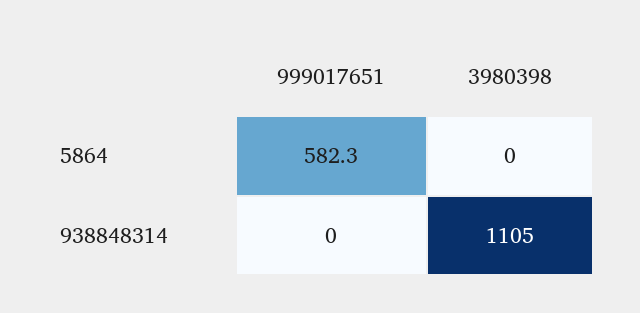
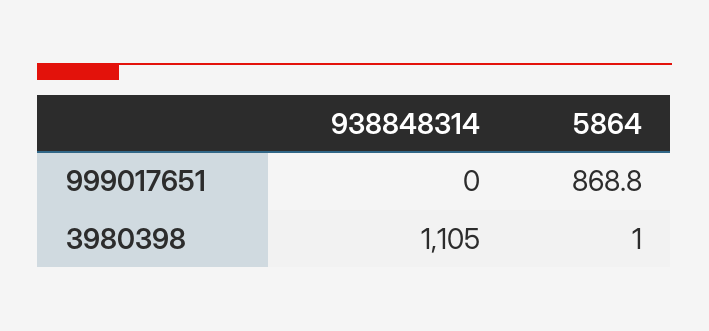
999017651, 5864: 582.3 -> 868.8
3980398, 5864: 0 -> 1

